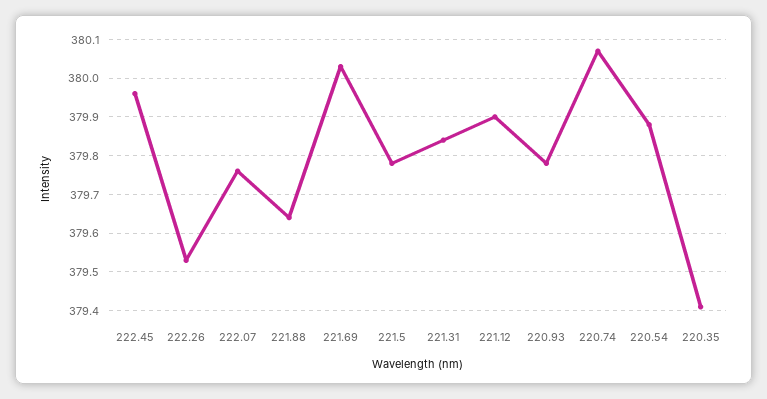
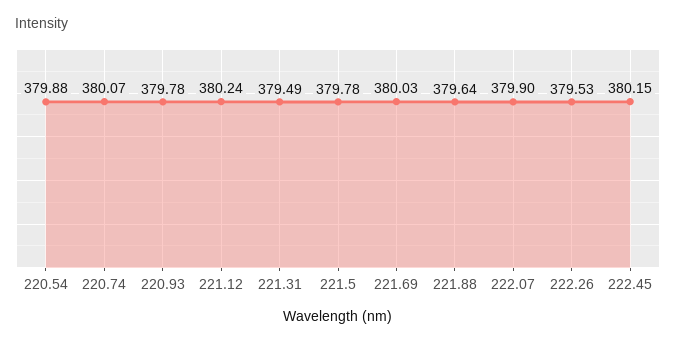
222.45: 379.95 -> 380.15
222.07: 379.75 -> 379.9
221.31: 379.85 -> 379.49
221.12: 379.9 -> 380.24
220.35: 379.4 -> none

